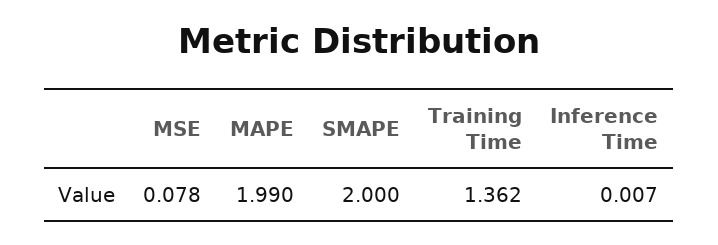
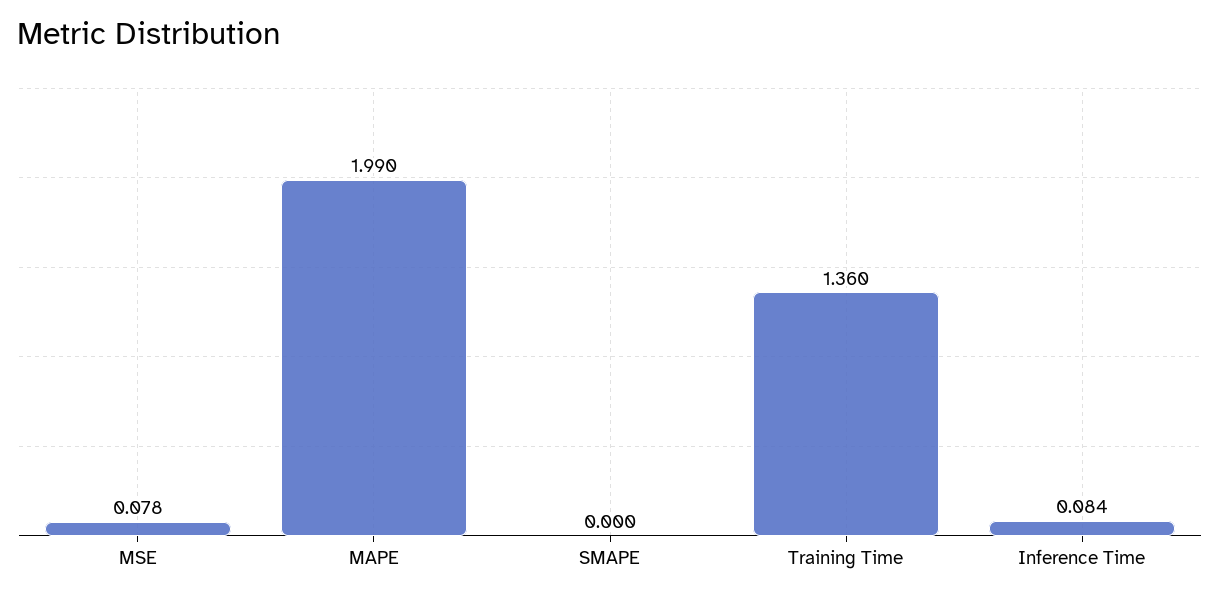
SMAPE: 2 -> 0
Training Time: 1.362 -> 1.36
Inference Time: 0.007 -> 0.084

